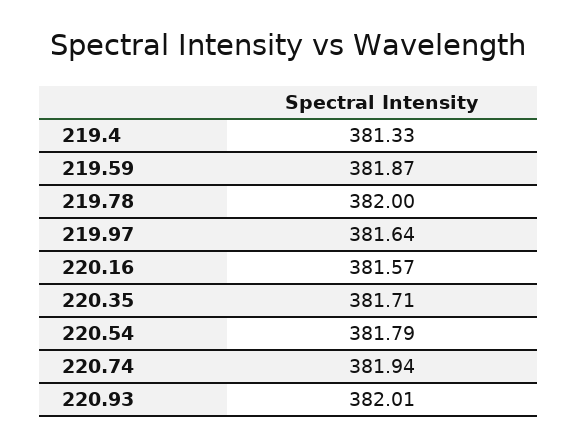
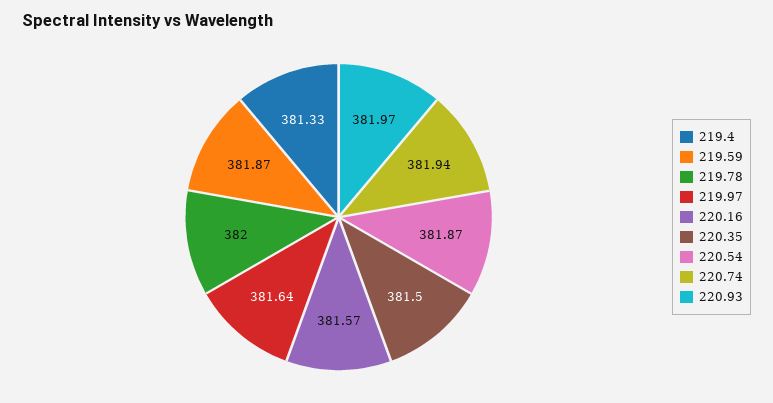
220.35: 381.71 -> 381.5
220.54: 381.79 -> 381.87
220.93: 382.01 -> 381.97

